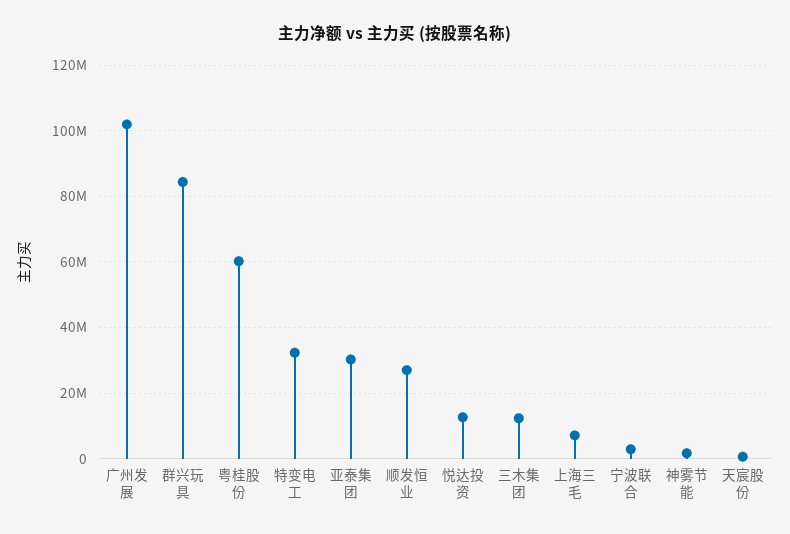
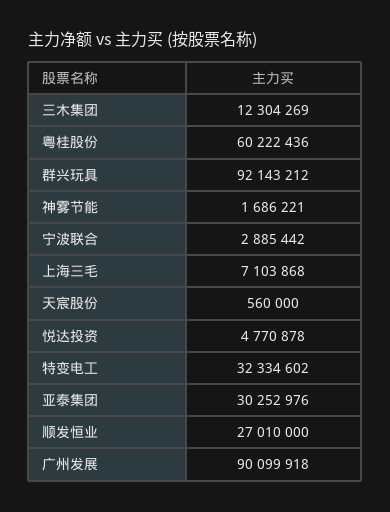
广州发展: 102000000 -> 90099918
群兴玩具: 84000000 -> 92143212
悦达投资: 12000000 -> 4770878

